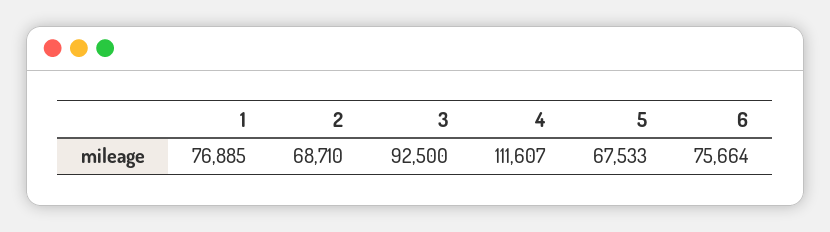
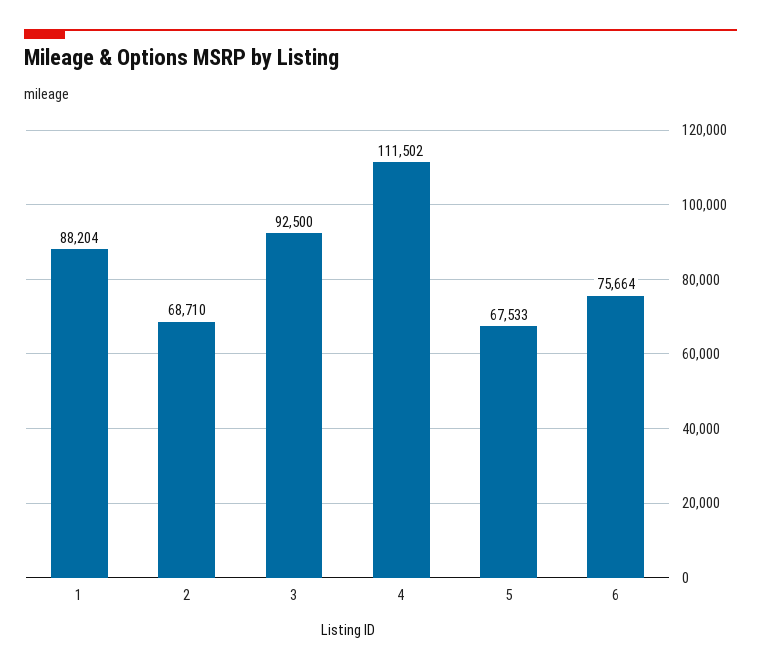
1: 76885 -> 88204
4: 111607 -> 111502

